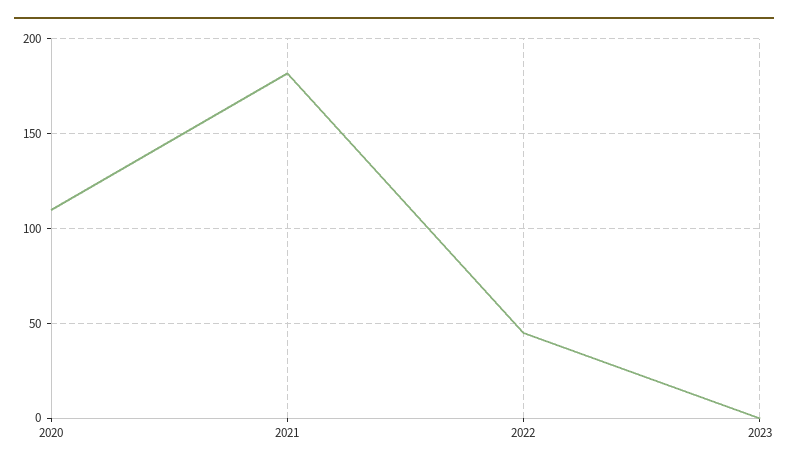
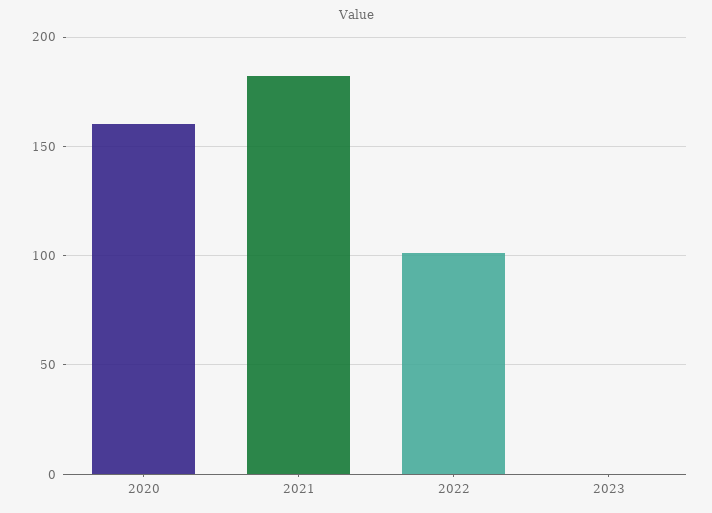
2020: 110 -> 160
2022: 45 -> 100

